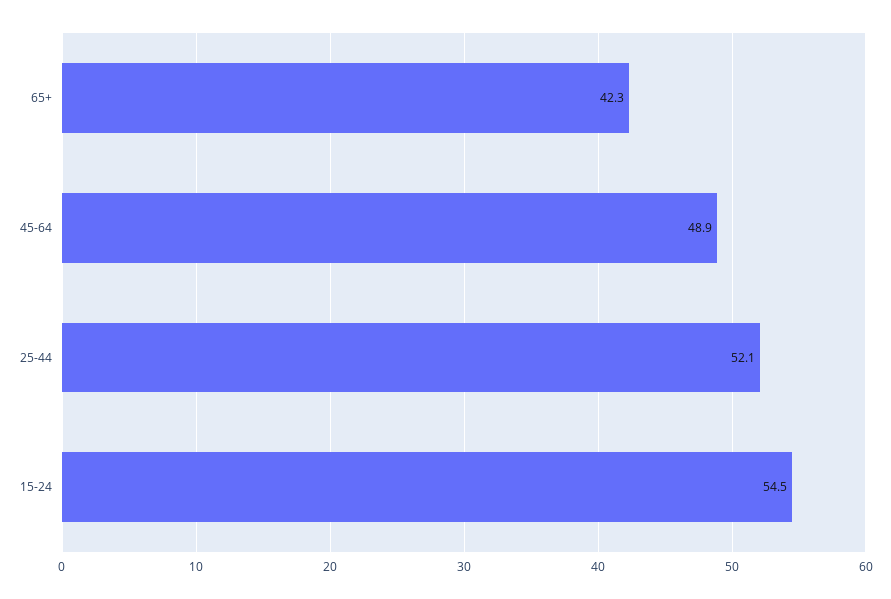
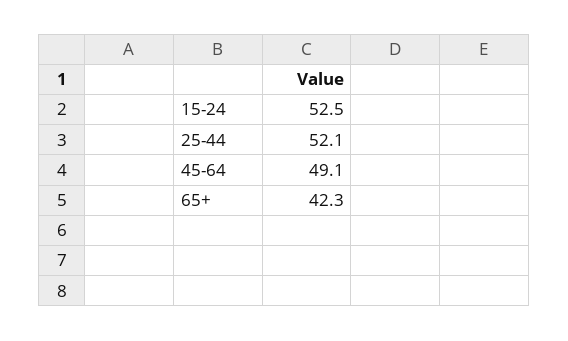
45-64: 48.9 -> 49.1
15-24: 54.5 -> 52.5

